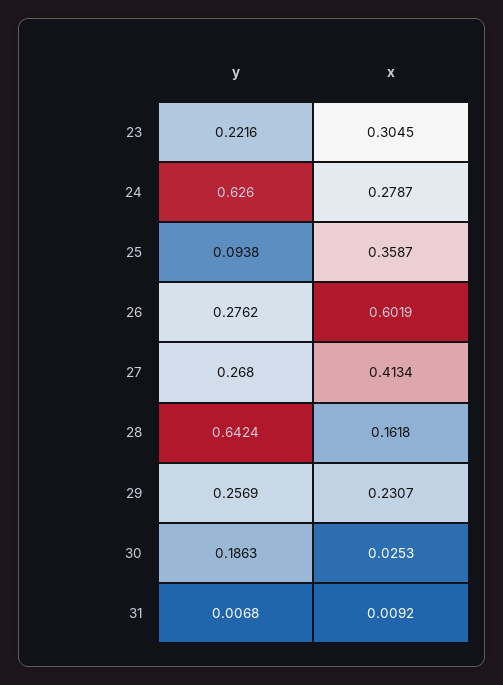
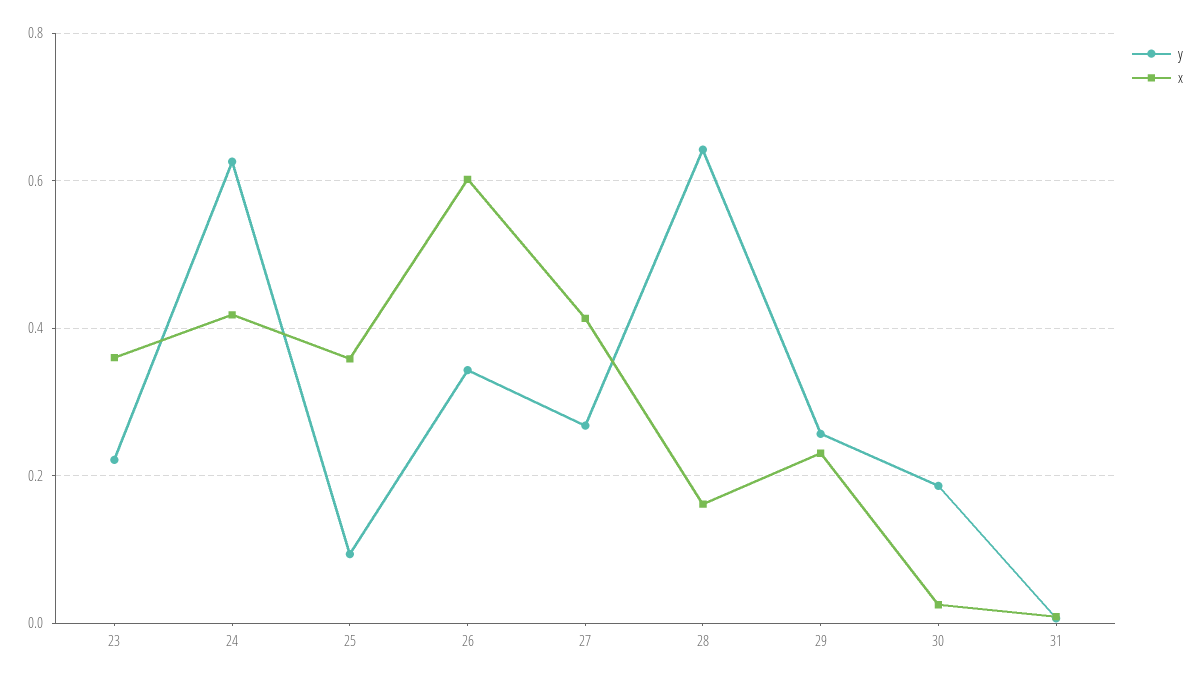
x, 23: 0.3045 -> 0.36
x, 24: 0.2787 -> 0.42
y, 26: 0.2762 -> 0.34

